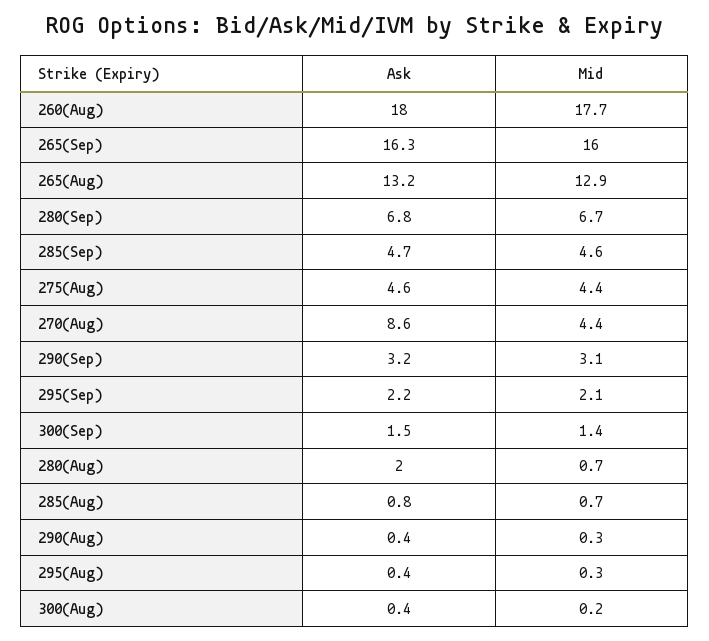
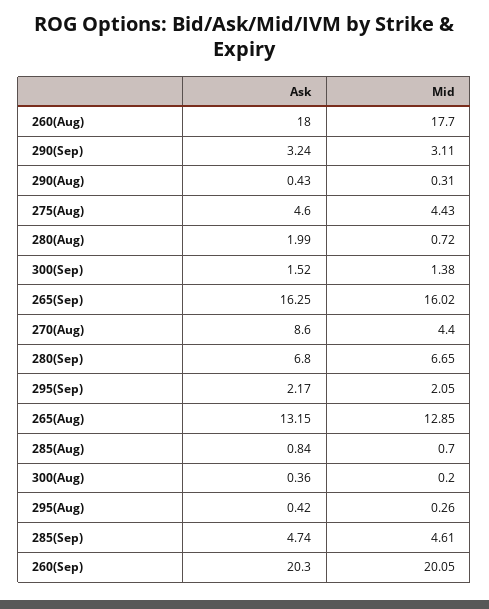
Ask, 260(Sep): none -> 20.3
Mid, 260(Sep): none -> 20.05

